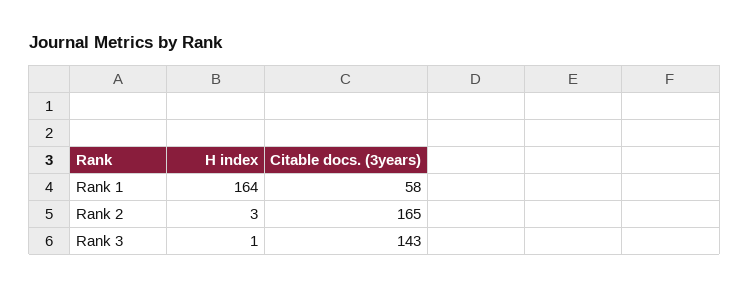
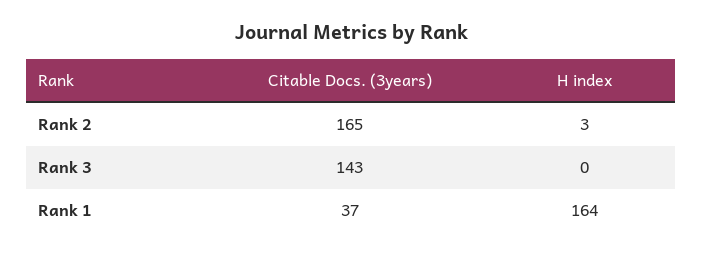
Citable docs. (3years), Rank 1: 58 -> 37
H index, Rank 3: 1 -> 0

